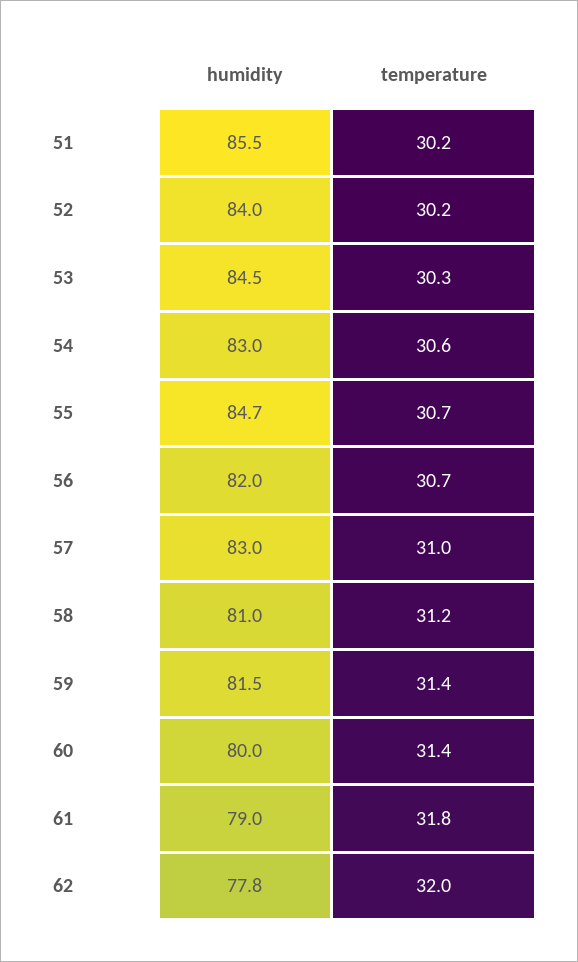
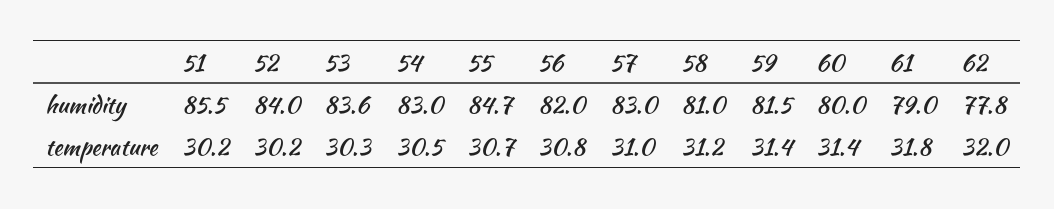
humidity, 53: 84.5 -> 83.6
temperature, 54: 30.6 -> 30.5
temperature, 56: 30.7 -> 30.8

